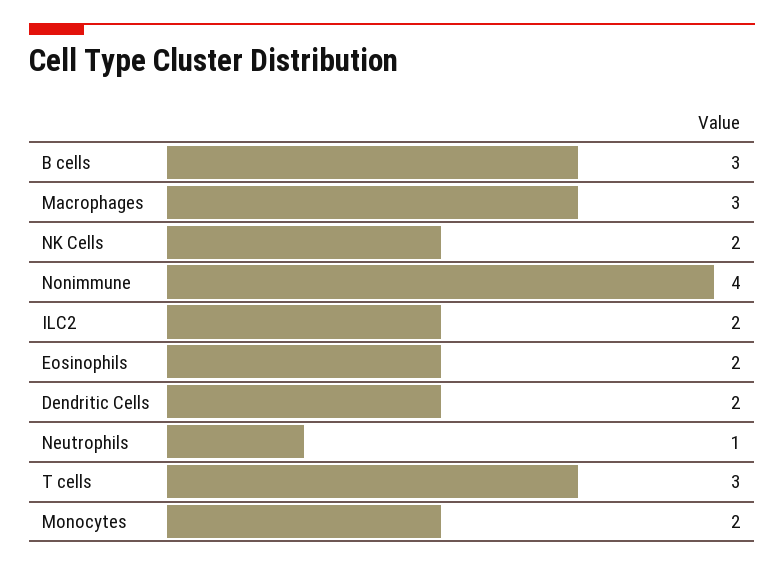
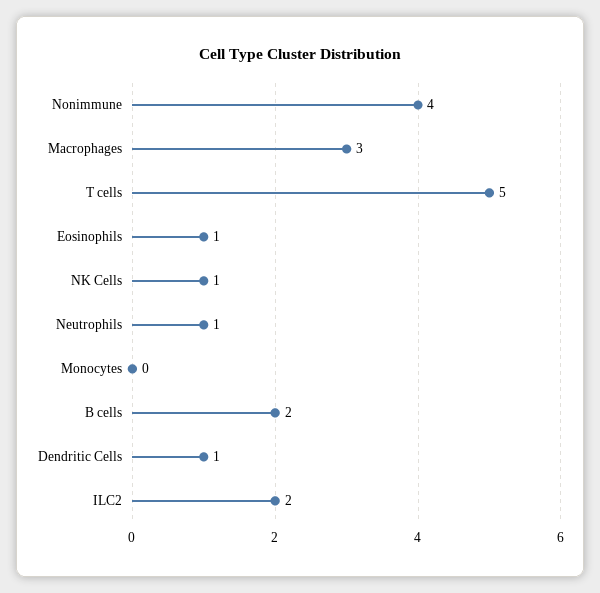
B cells: 3 -> 2
NK Cells: 2 -> 1
Eosinophils: 2 -> 1
Dendritic Cells: 2 -> 1
T cells: 3 -> 5
Monocytes: 2 -> 0

